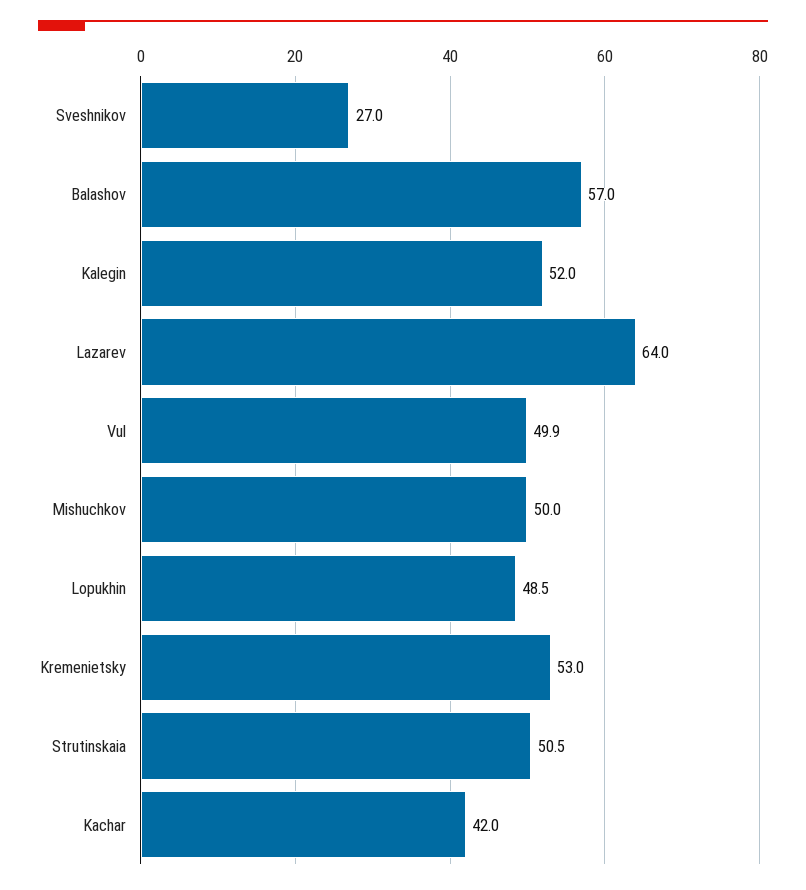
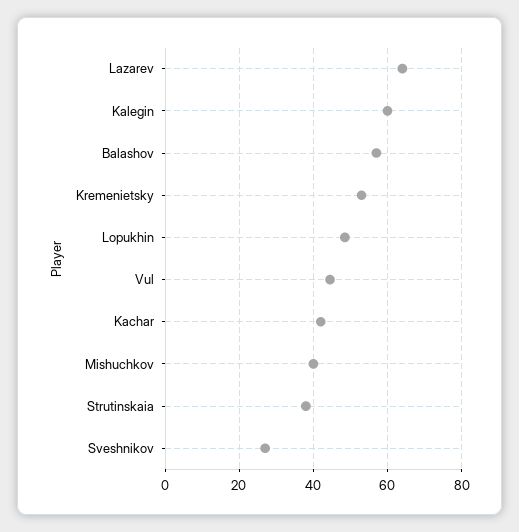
Kalegin: 52 -> 60
Vul: 49.9 -> 44
Mishuchkov: 50 -> 40
Strutinskaia: 50.5 -> 38

